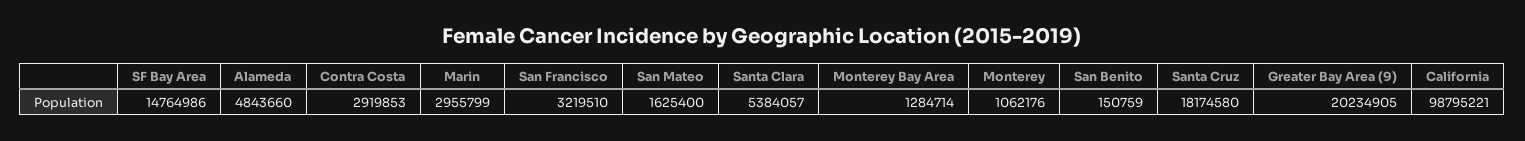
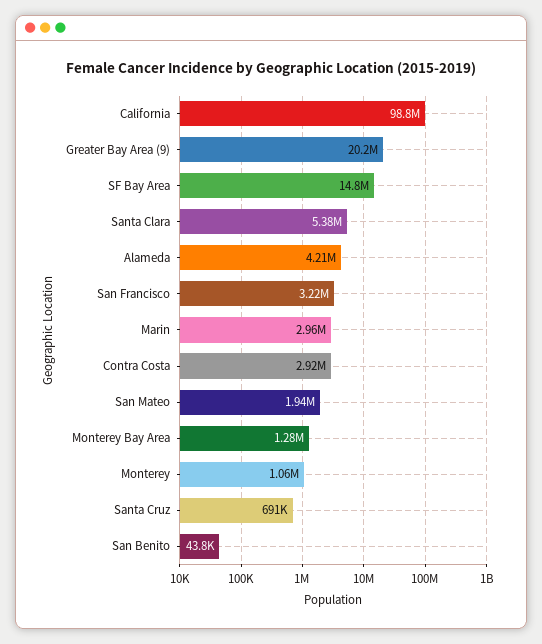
Alameda: 4843660 -> 4210000
San Mateo: 1625400 -> 1940000
San Benito: 150759 -> 43800
Santa Cruz: 18174580 -> 691000

